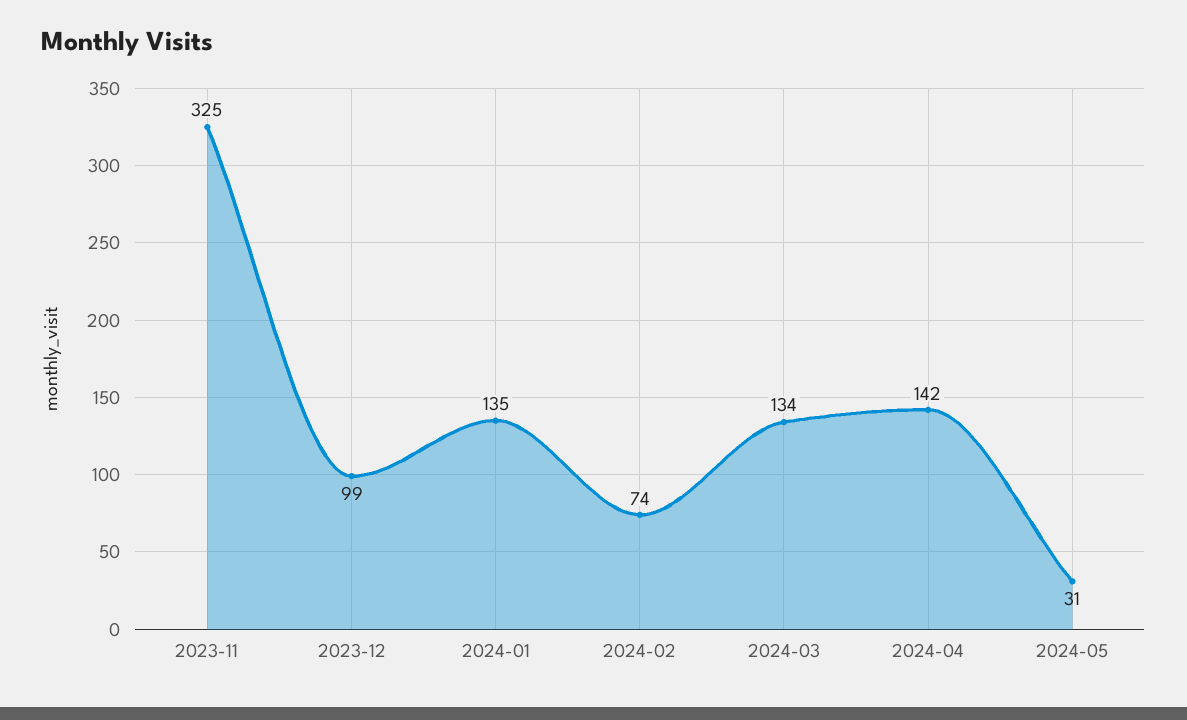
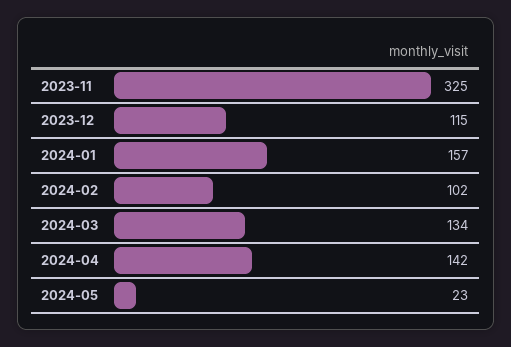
2023-12: 99 -> 115
2024-01: 135 -> 157
2024-02: 74 -> 102
2024-05: 31 -> 23

